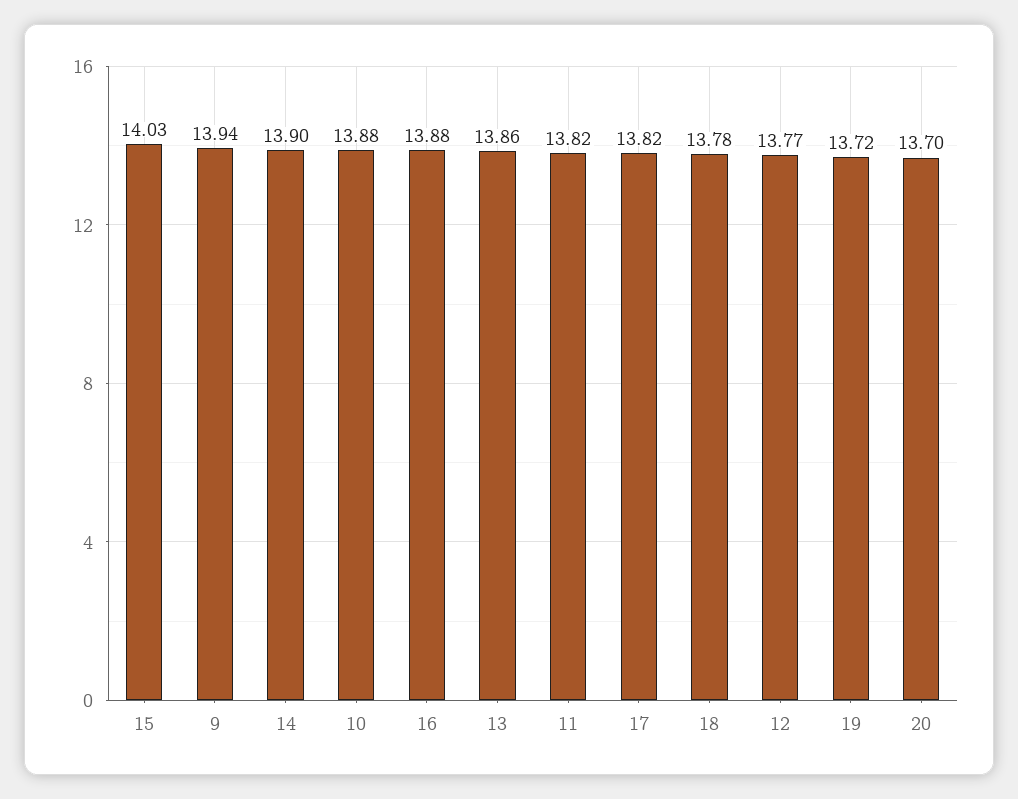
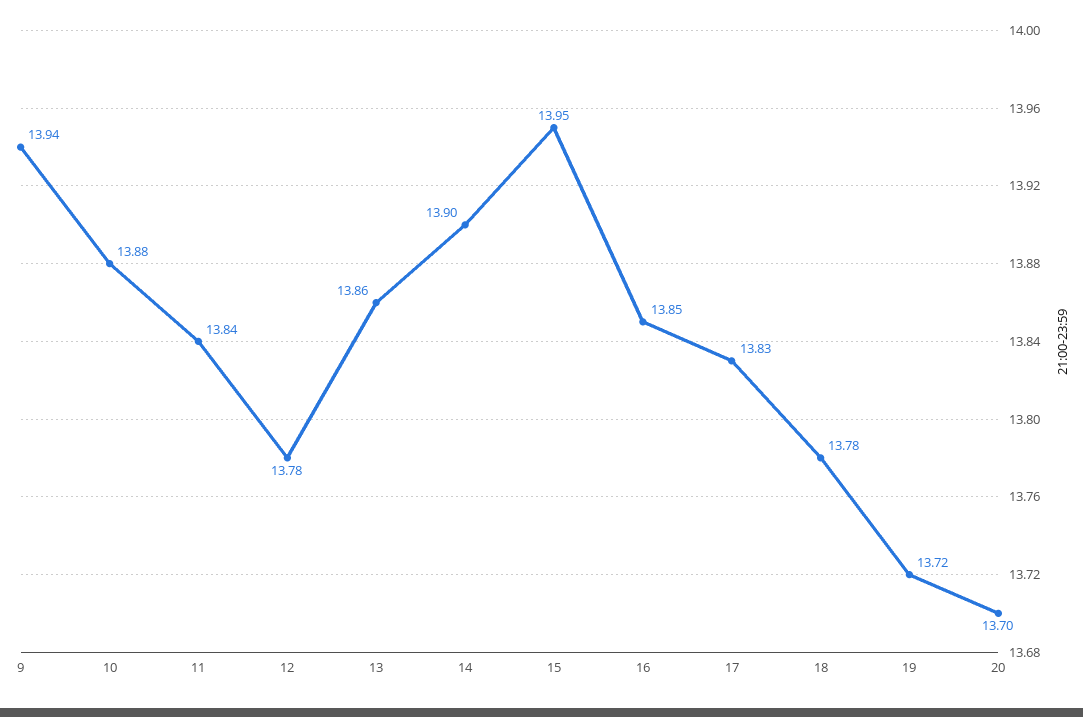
15: 14.03 -> 13.95
16: 13.88 -> 13.85
11: 13.82 -> 13.84
17: 13.82 -> 13.83
12: 13.77 -> 13.78

